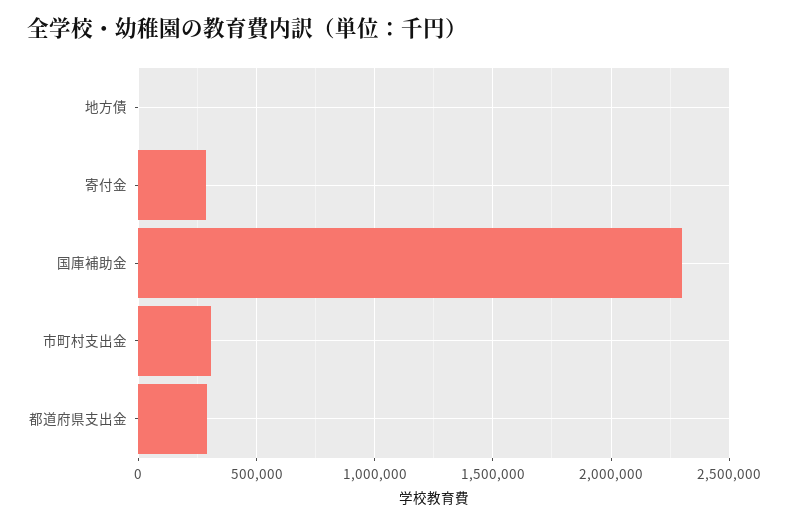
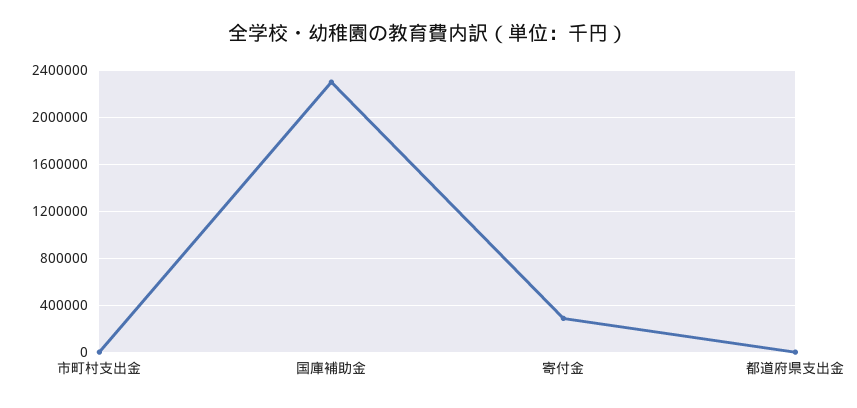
地方債: 0 -> none
市町村支出金: 300000 -> 0
都道府県支出金: 300000 -> 0

